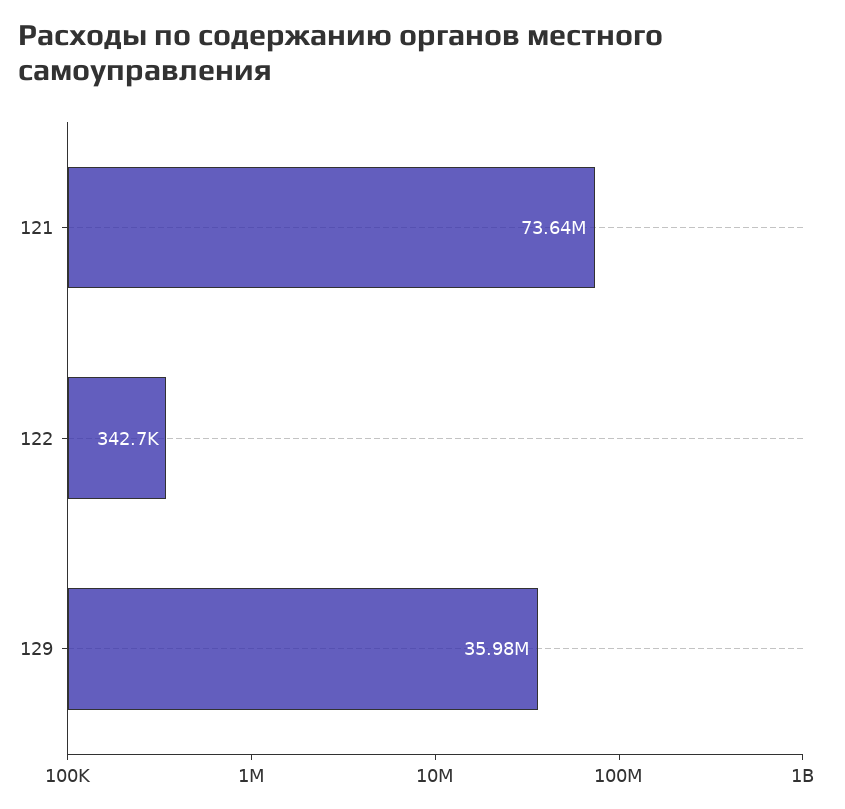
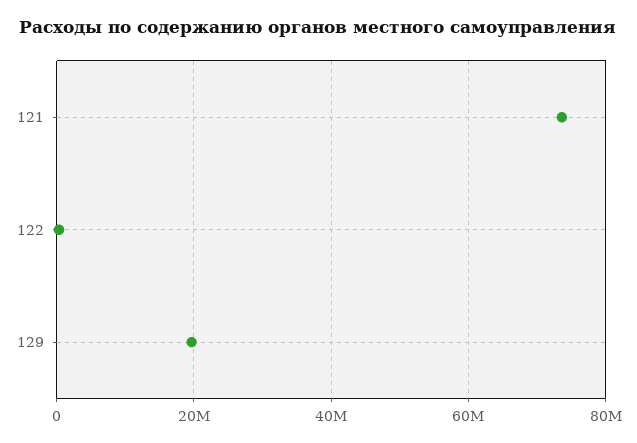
129: 35980000 -> 20000000

